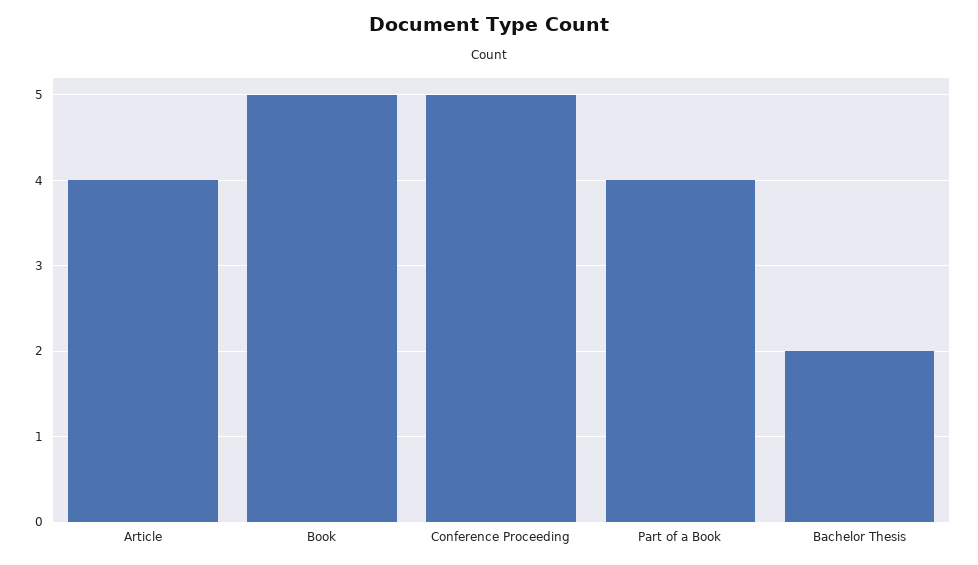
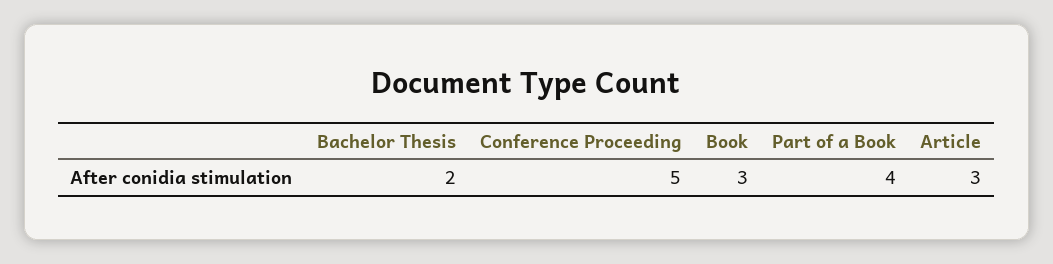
Article: 4 -> 3
Book: 5 -> 3

